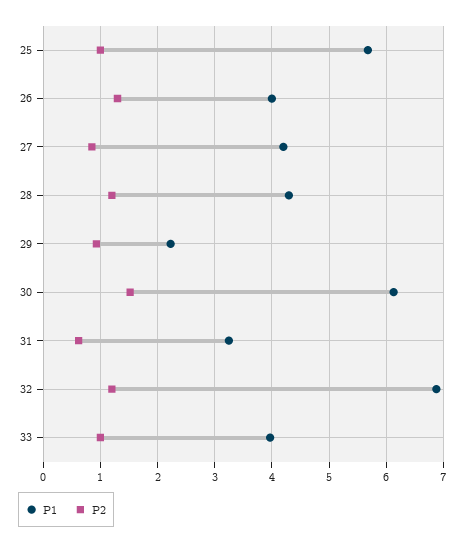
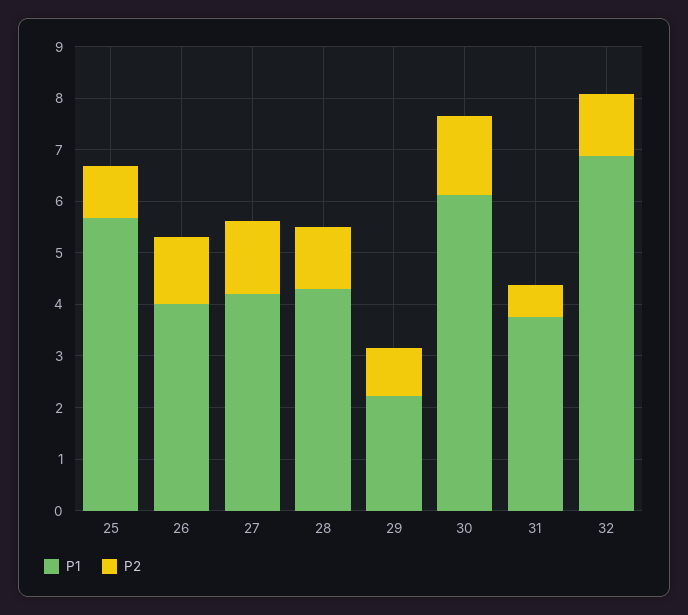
P2, 27: 0.8 -> 1.4
P1, 31: 3.2 -> 3.8
P1, 33: 4 -> none
P2, 33: 1 -> none

